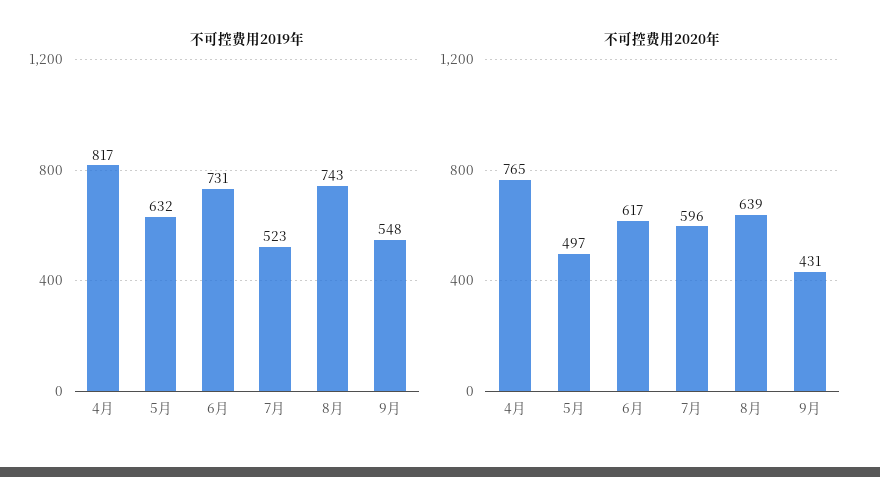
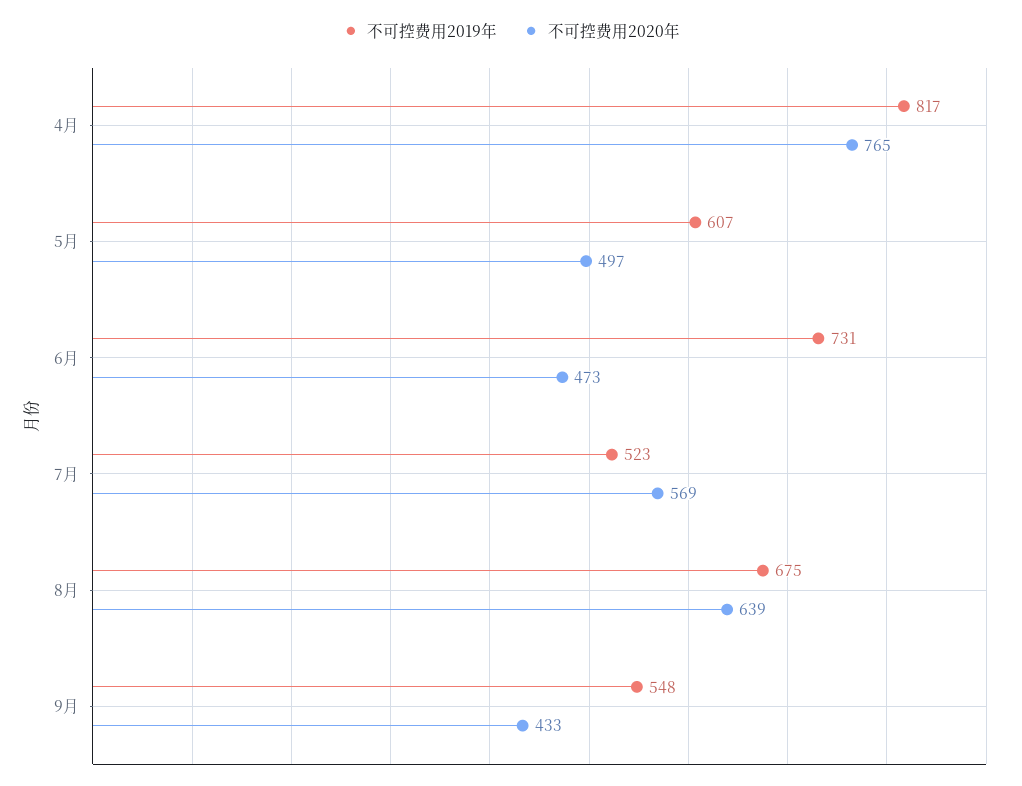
不可控费用2019年, 5月: 632 -> 607
不可控费用2019年, 8月: 743 -> 675
不可控费用2020年, 6月: 617 -> 473
不可控费用2020年, 7月: 596 -> 569
不可控费用2020年, 9月: 431 -> 433

